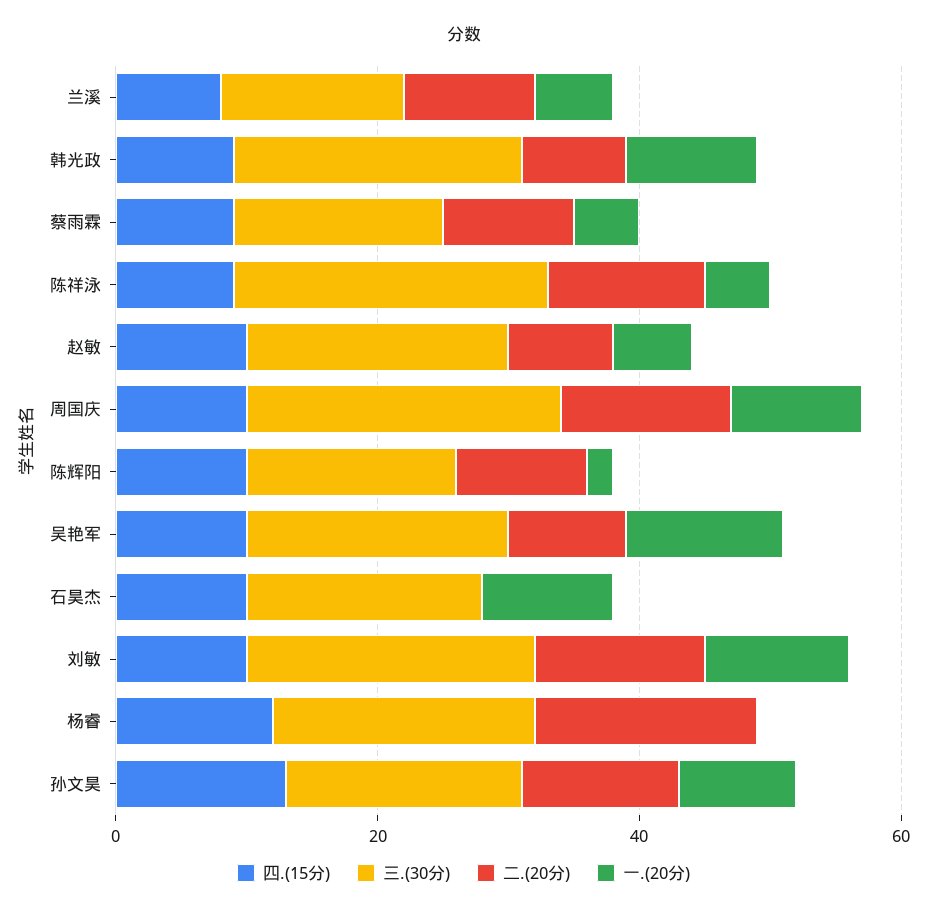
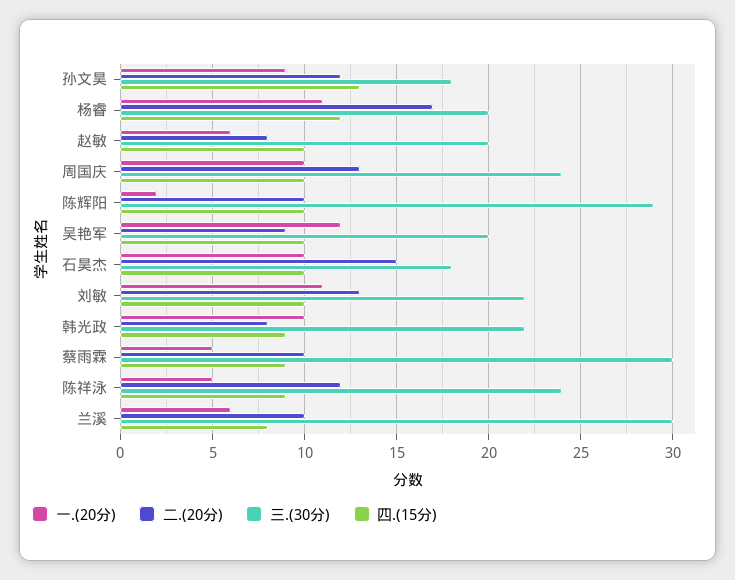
三.(30分), 兰溪: 15 -> 30
三.(30分), 蔡雨霖: 15 -> 30
三.(30分), 陈辉阳: 15 -> 29
二.(20分), 石昊杰: 0 -> 15
一.(20分), 杨睿: 0 -> 11

